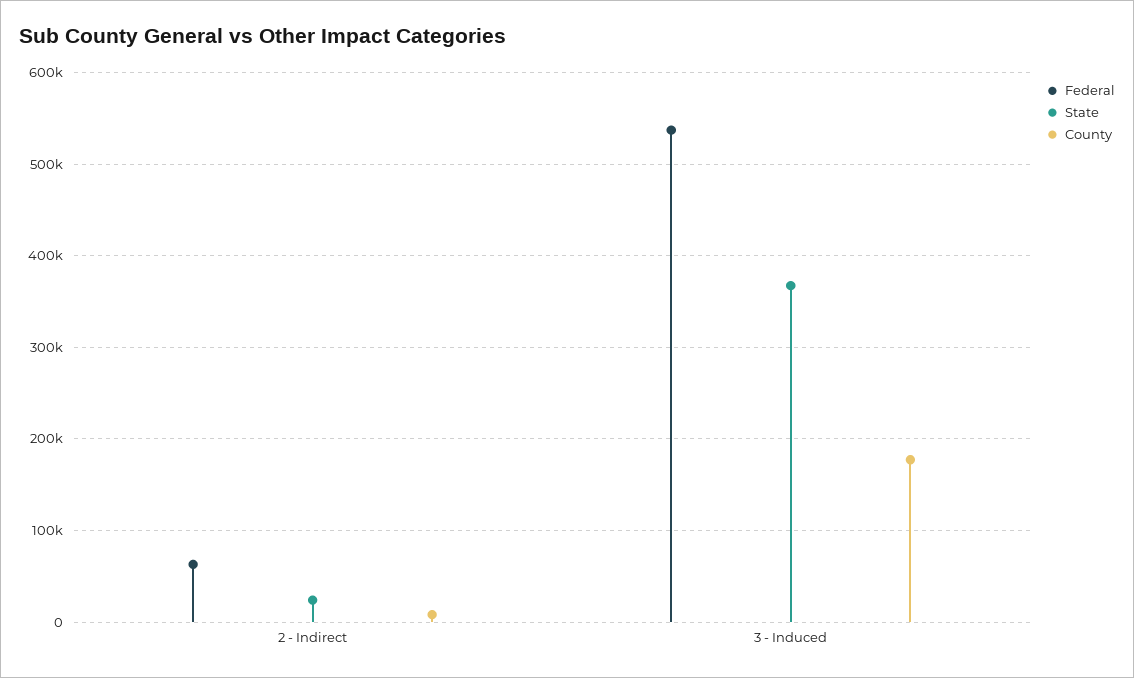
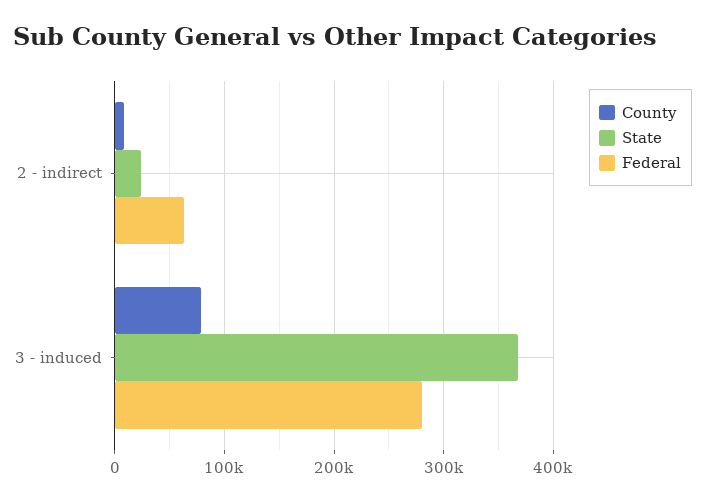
Federal, 3 - Induced: 540000 -> 280000
County, 3 - Induced: 180000 -> 80000

